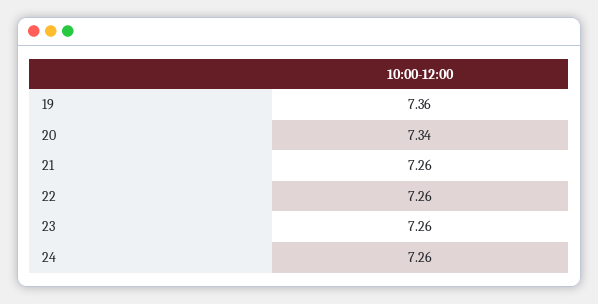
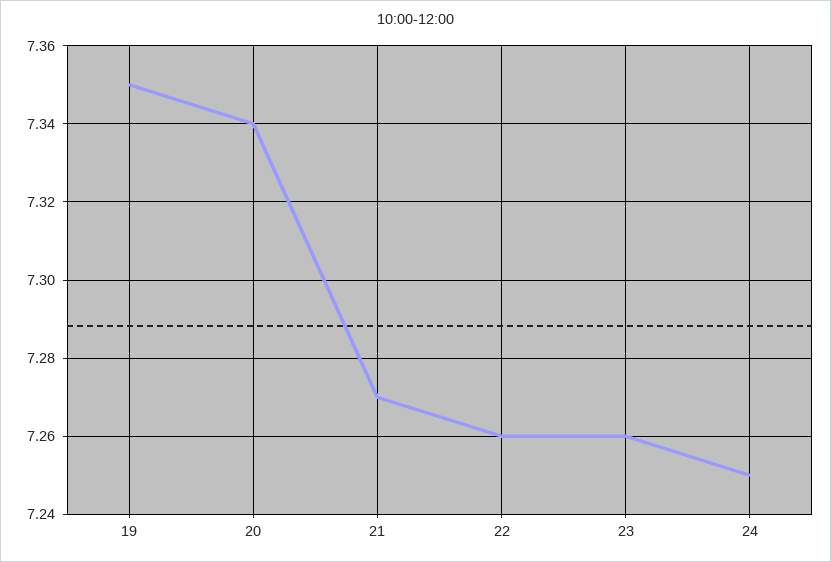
19: 7.36 -> 7.35
21: 7.26 -> 7.27
24: 7.26 -> 7.25

